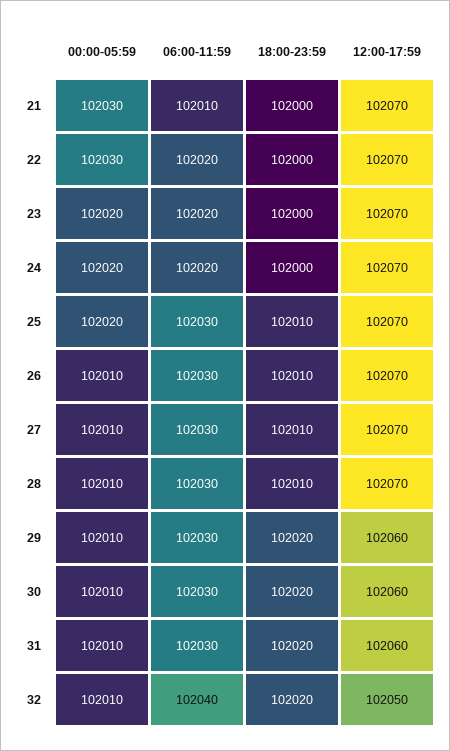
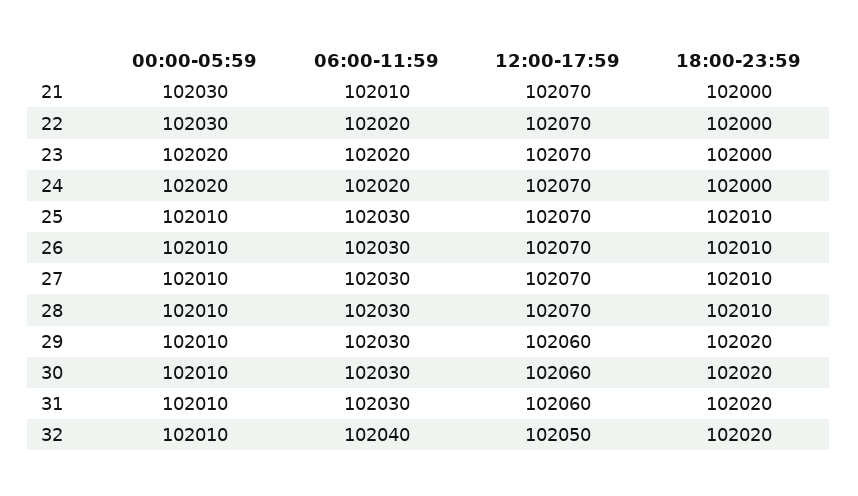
00:00-05:59, 25: 102020 -> 102010

